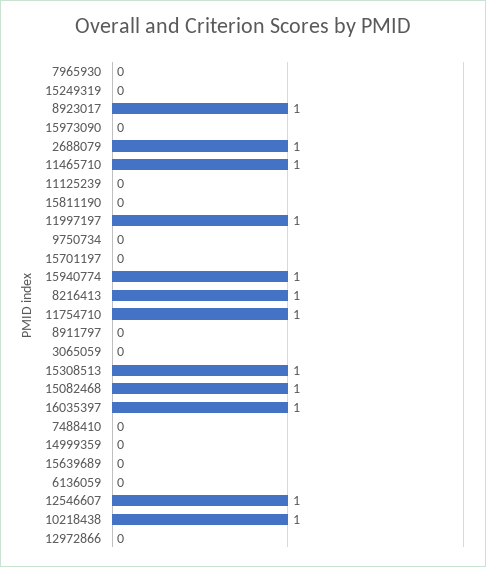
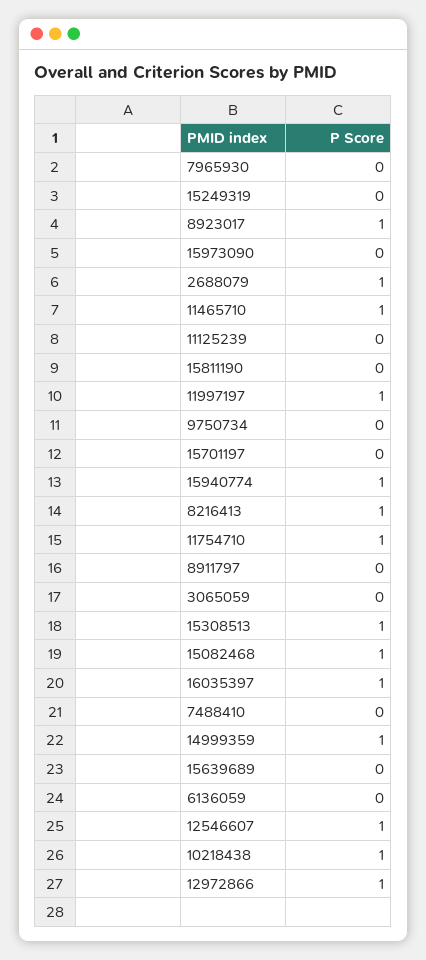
14999359: 0 -> 1
12972866: 0 -> 1

